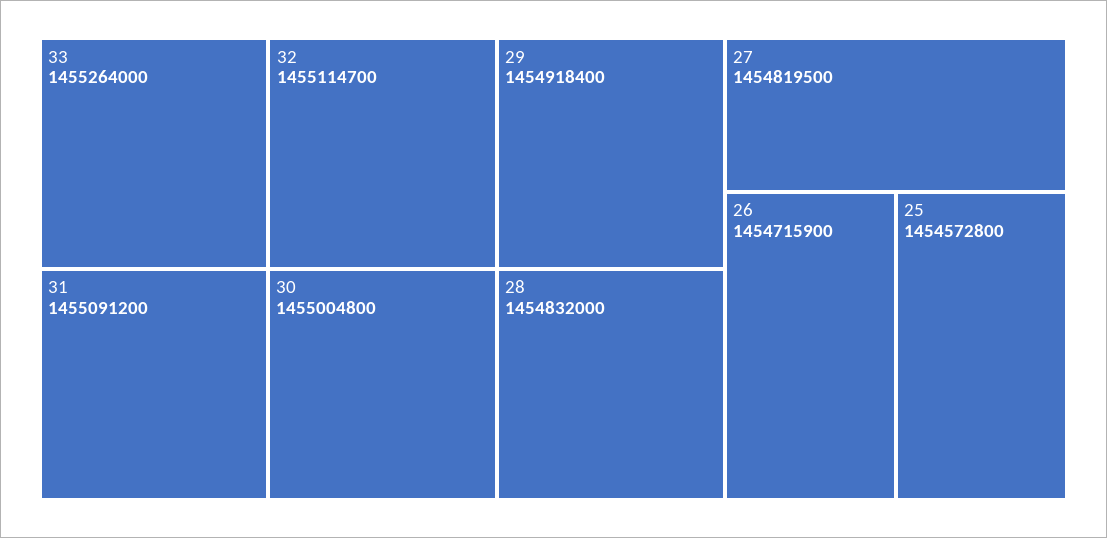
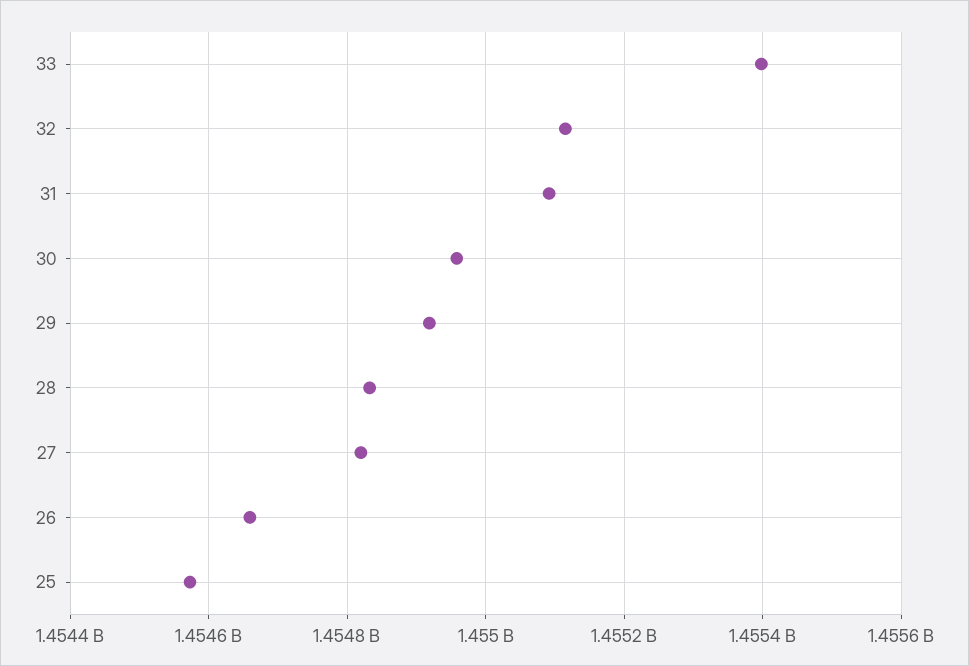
33: 1455264000 -> 1455400000
30: 1455004800 -> 1454960000
26: 1454715900 -> 1454660000

